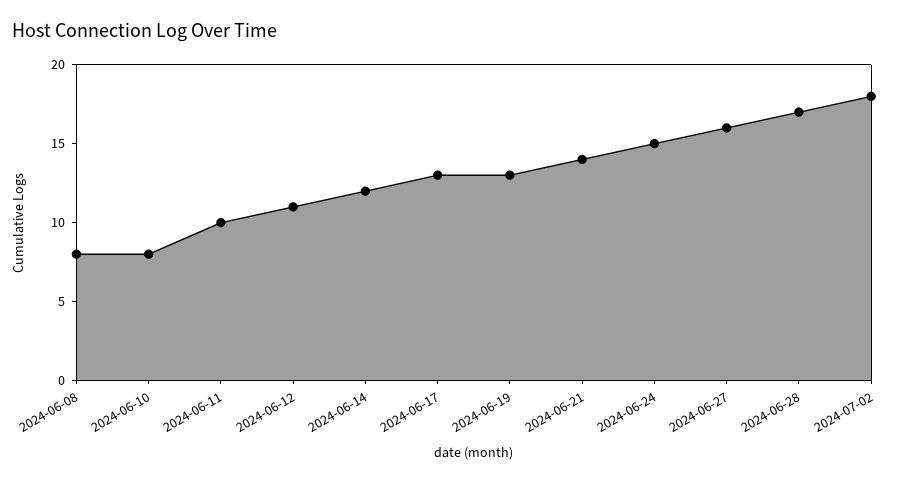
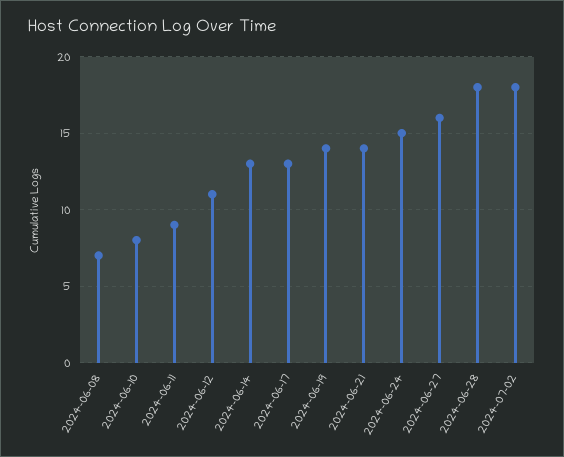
2024-06-08: 8 -> 7
2024-06-11: 10 -> 9
2024-06-14: 12 -> 13
2024-06-19: 13 -> 14
2024-06-28: 17 -> 18

